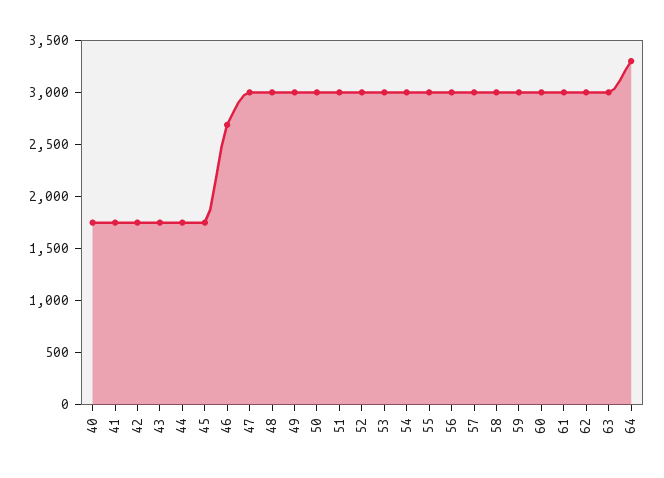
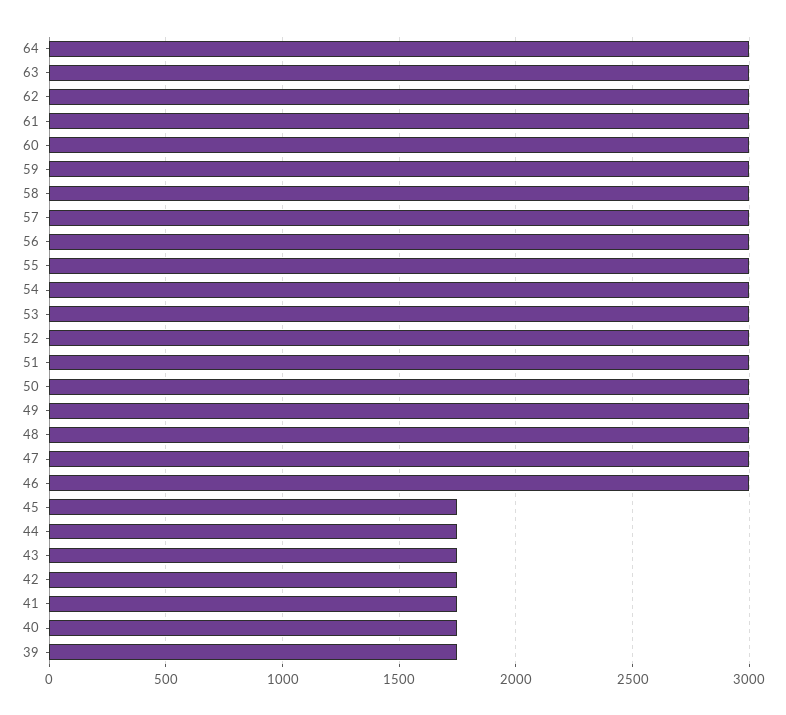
46: 2700 -> 3000
64: 3300 -> 3000
39: none -> 1750

